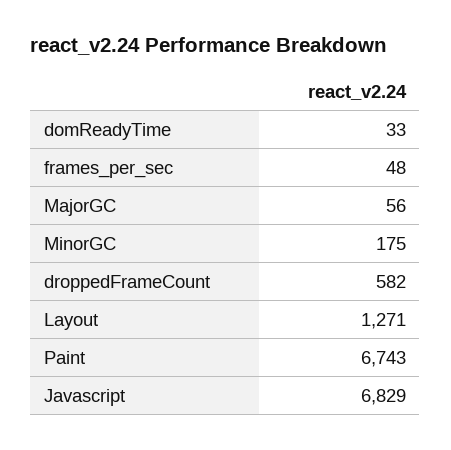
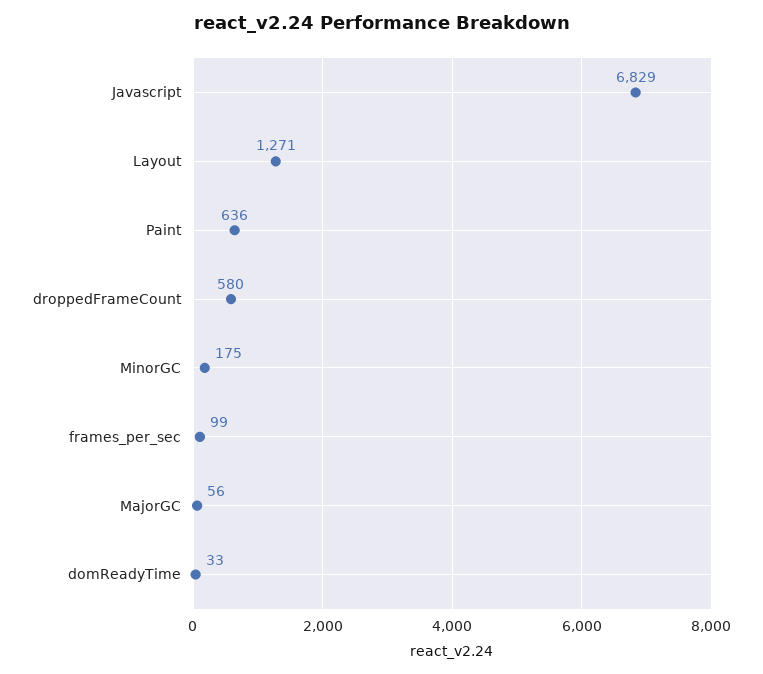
frames_per_sec: 48 -> 99
droppedFrameCount: 582 -> 580
Paint: 6743 -> 636

